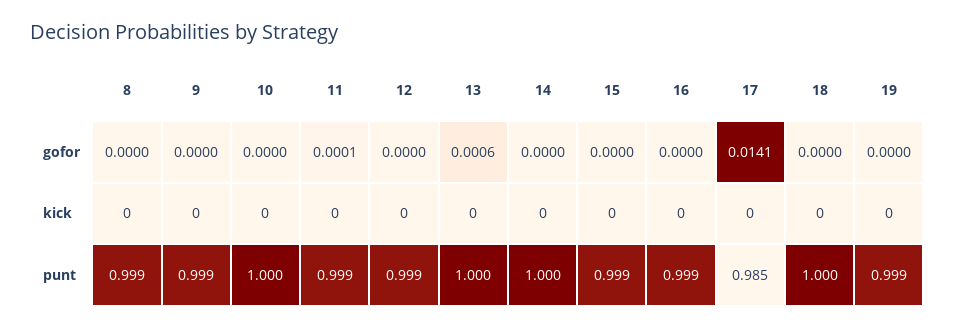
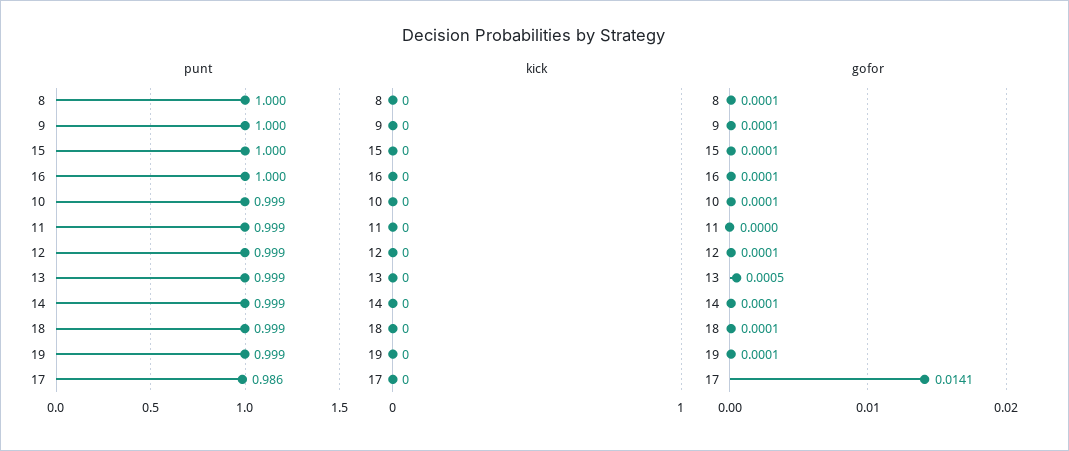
gofor, 8: 0 -> 0.0001
gofor, 9: 0 -> 0.0001
gofor, 10: 0 -> 0.0001
gofor, 11: 0.0001 -> 0
gofor, 12: 0 -> 0.0001
gofor, 13: 0.0006 -> 0.0005
gofor, 14: 0 -> 0.0001
gofor, 15: 0 -> 0.0001
gofor, 16: 0 -> 0.0001
gofor, 18: 0 -> 0.0001
gofor, 19: 0 -> 0.0001
punt, 8: 0.999 -> 1
punt, 9: 0.999 -> 1
punt, 10: 1 -> 0.999
punt, 13: 1 -> 0.999
punt, 14: 1 -> 0.999
punt, 15: 0.999 -> 1
punt, 16: 0.999 -> 1
punt, 17: 0.985 -> 0.986
punt, 18: 1 -> 0.999

